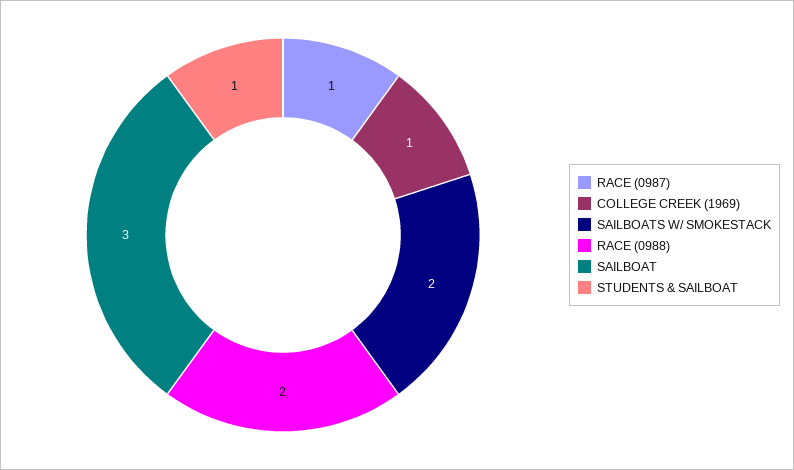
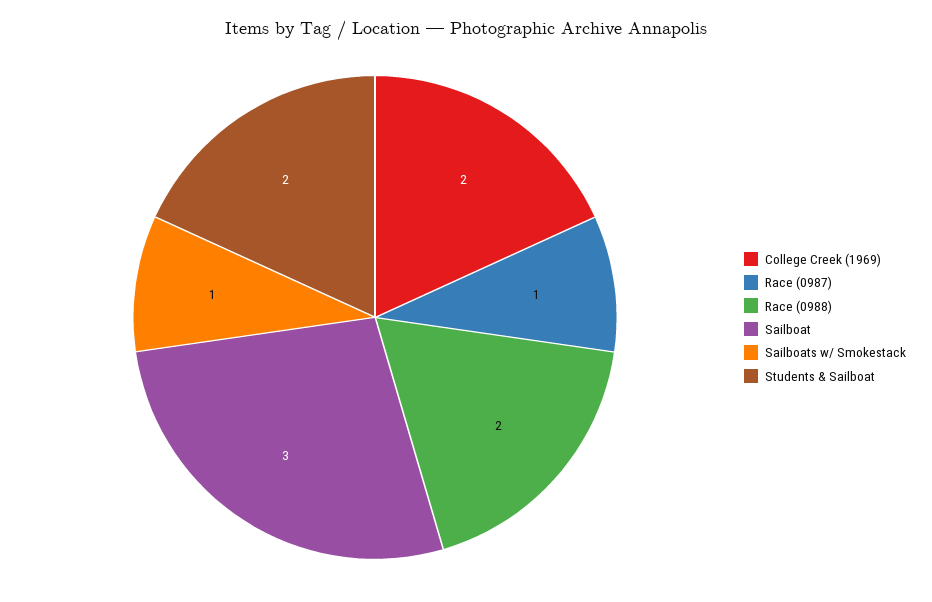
COLLEGE CREEK (1969): 1 -> 2
SAILBOATS W/ SMOKESTACK: 2 -> 1
STUDENTS & SAILBOAT: 1 -> 2

